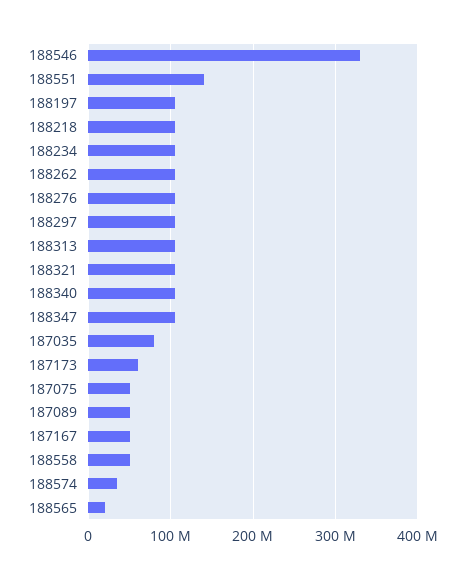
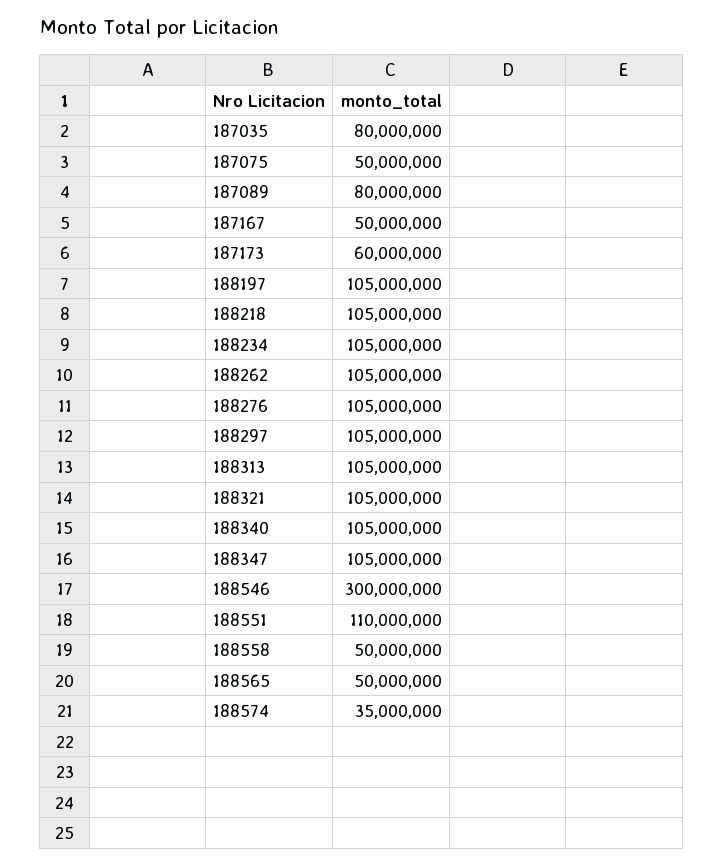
188546: 330000000 -> 300000000
188551: 140000000 -> 110000000
187089: 50000000 -> 80000000
188565: 20000000 -> 50000000

